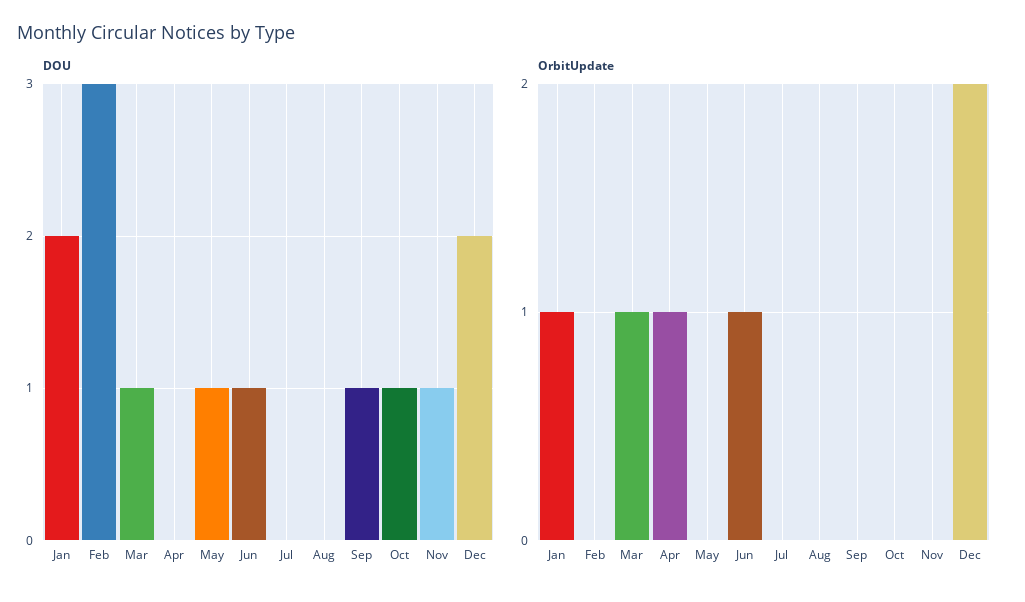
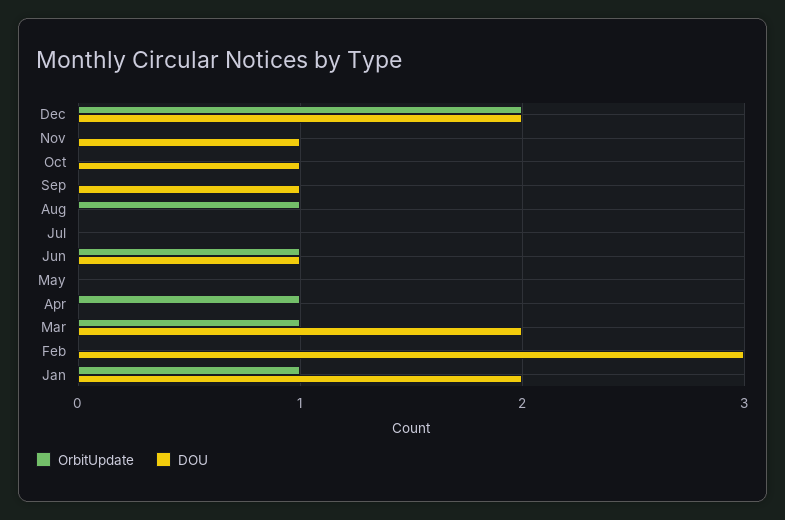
DOU, Mar: 1 -> 2
DOU, May: 1 -> 0
OrbitUpdate, Aug: 0 -> 1

